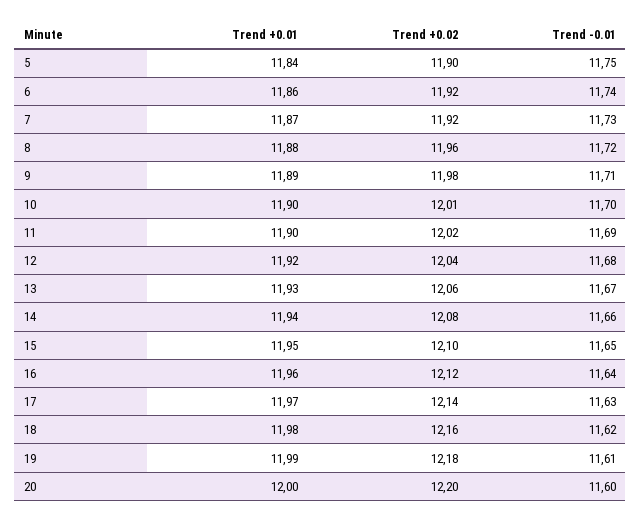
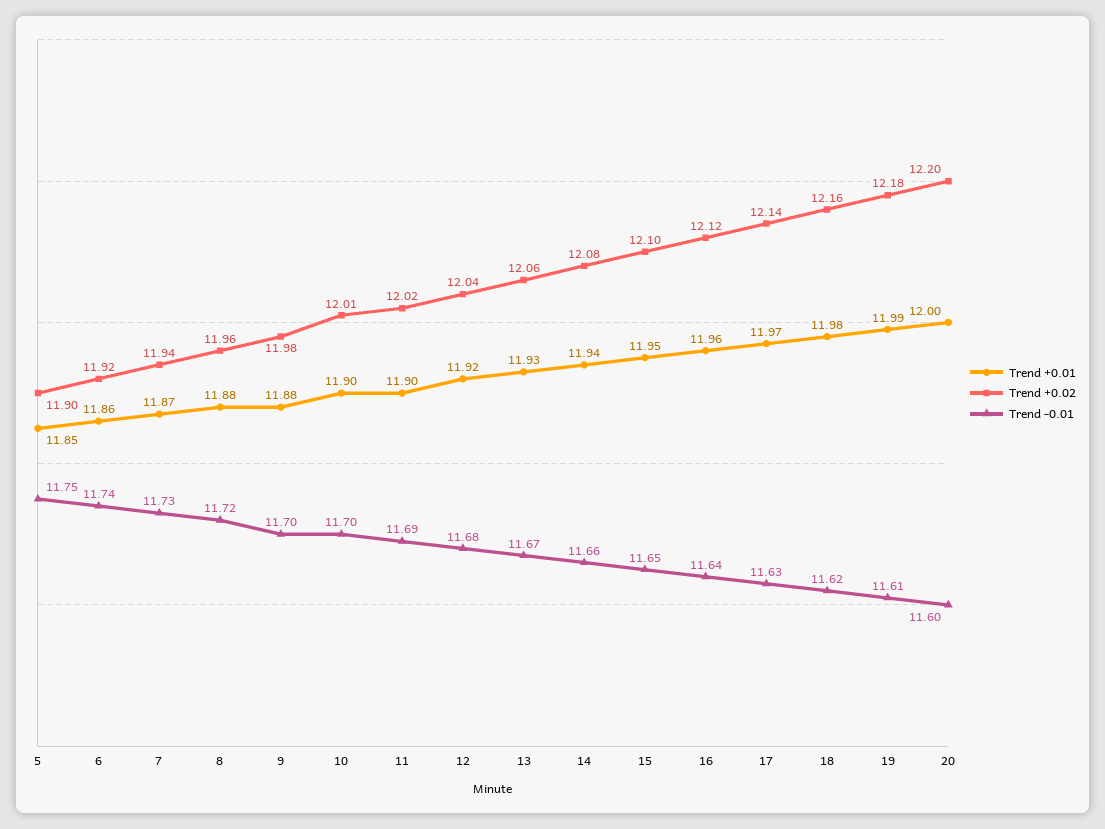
Trend +0.01, 5: 11.84 -> 11.85
Trend +0.02, 7: 11.92 -> 11.94
Trend +0.01, 9: 11.89 -> 11.88
Trend -0.01, 9: 11.71 -> 11.7

